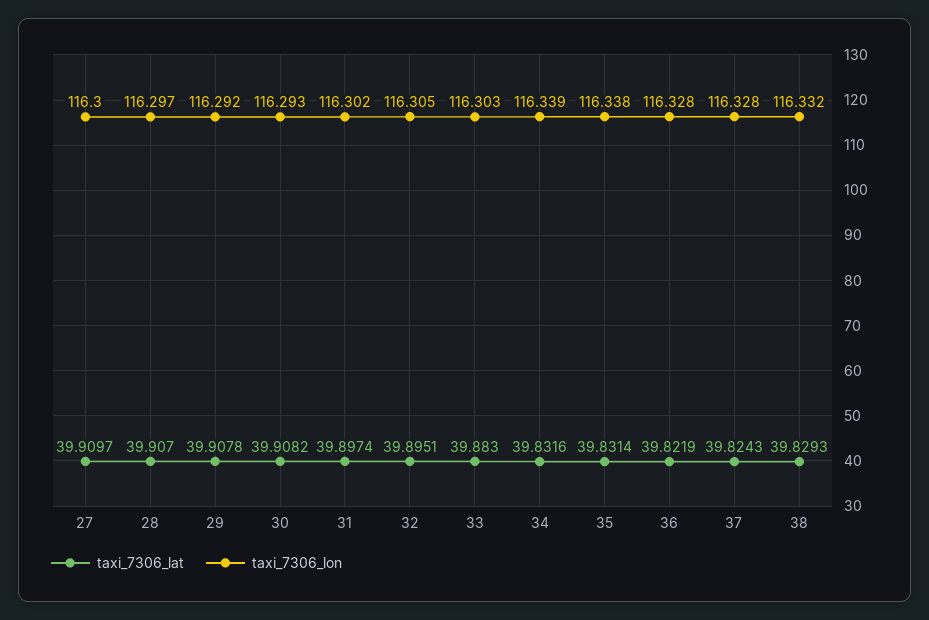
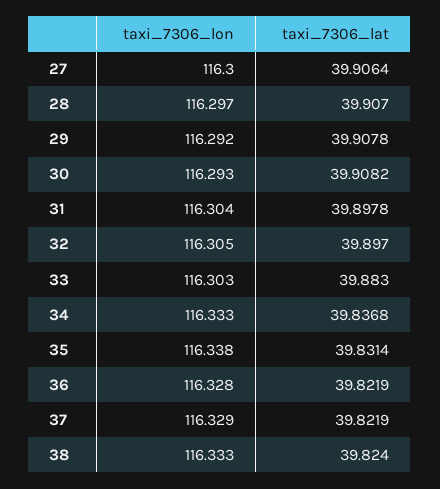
taxi_7306_lat, 27: 39.9097 -> 39.9064
taxi_7306_lat, 31: 39.8974 -> 39.8978
taxi_7306_lon, 31: 116.302 -> 116.304
taxi_7306_lat, 32: 39.8951 -> 39.897
taxi_7306_lat, 34: 39.8316 -> 39.8368
taxi_7306_lon, 34: 116.339 -> 116.333
taxi_7306_lat, 37: 39.8243 -> 39.8219
taxi_7306_lon, 37: 116.328 -> 116.329
taxi_7306_lat, 38: 39.8293 -> 39.824
taxi_7306_lon, 38: 116.332 -> 116.333

